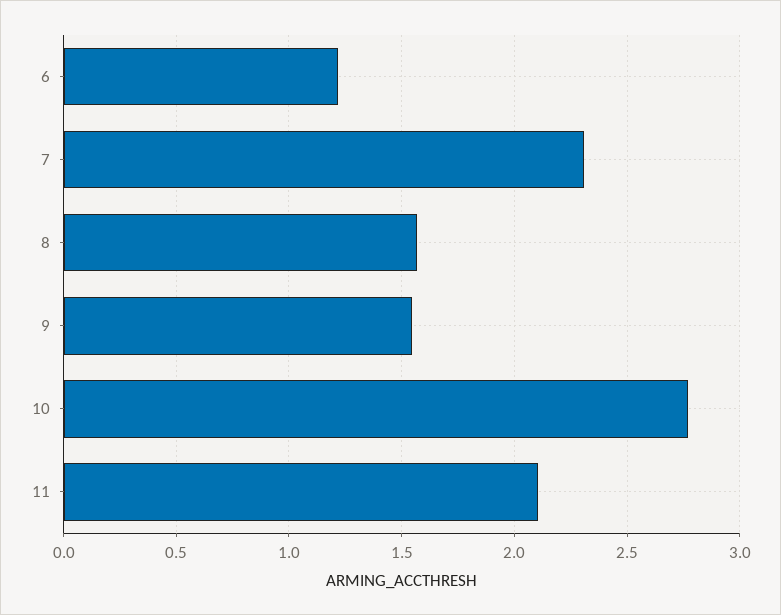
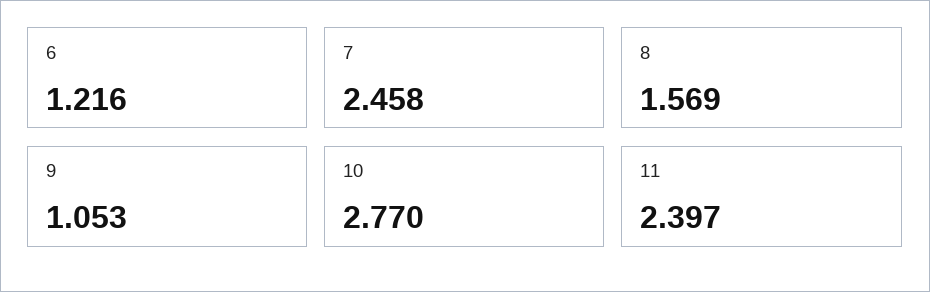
7: 2.3 -> 2.458
9: 1.55 -> 1.053
11: 2.1 -> 2.397

